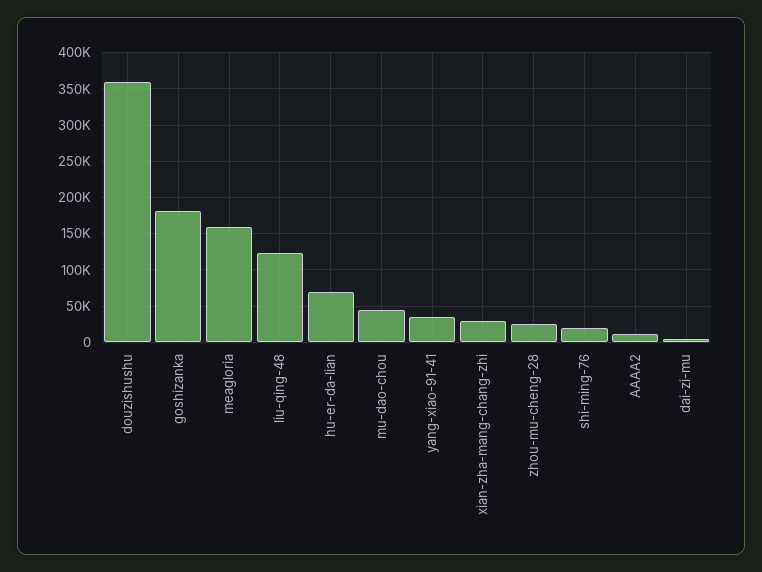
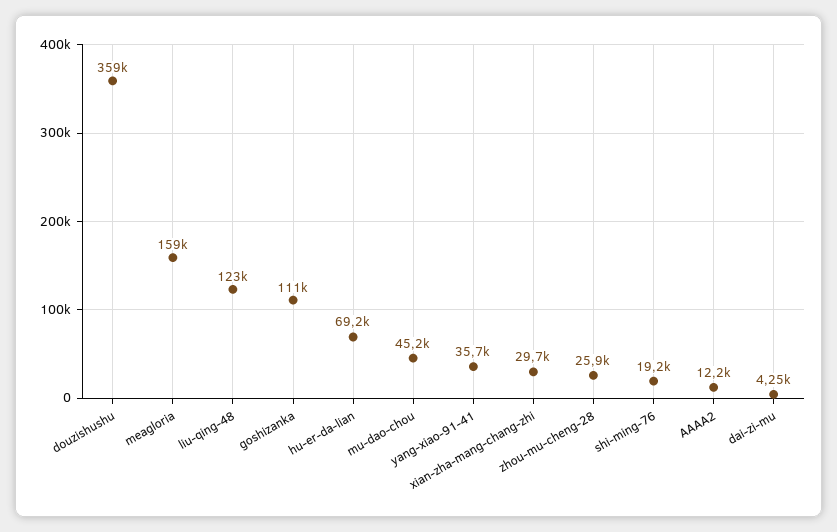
goshizanka: 180000 -> 111000

